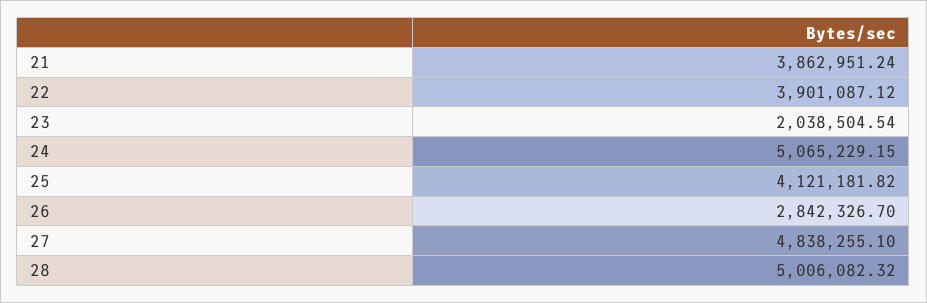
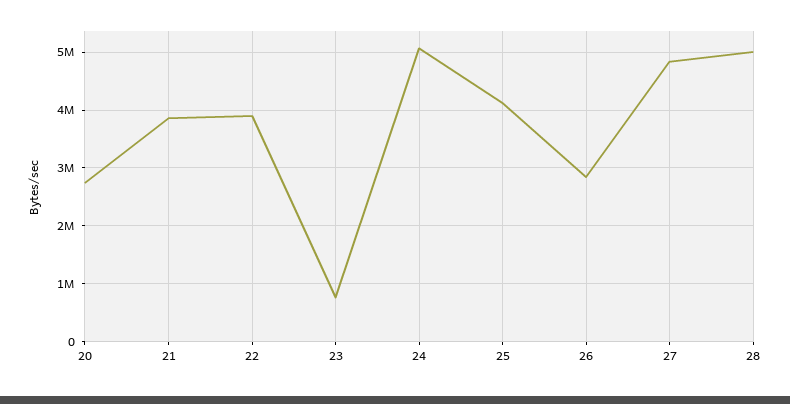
23: 2038504.54 -> 800000
20: none -> 2800000

